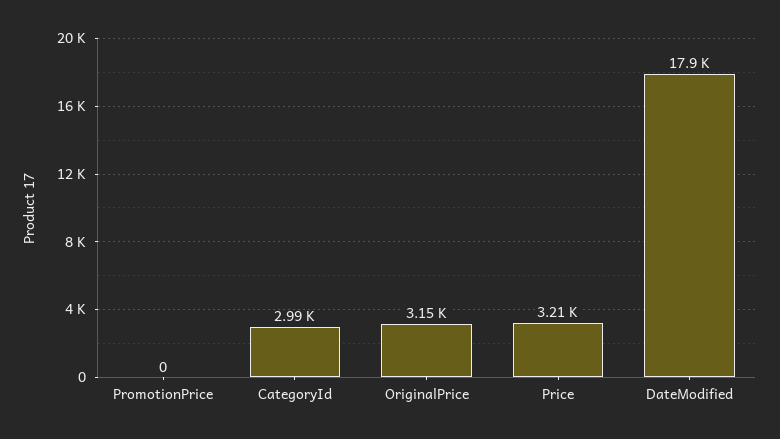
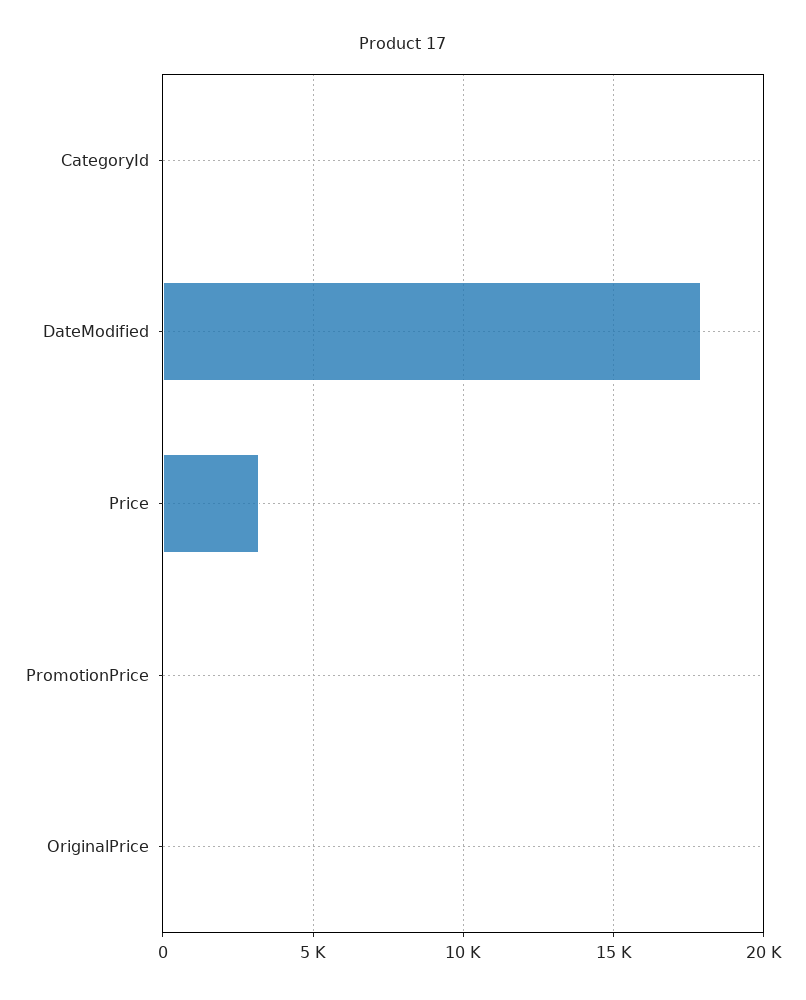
CategoryId: 2990 -> 0
OriginalPrice: 3150 -> 0

